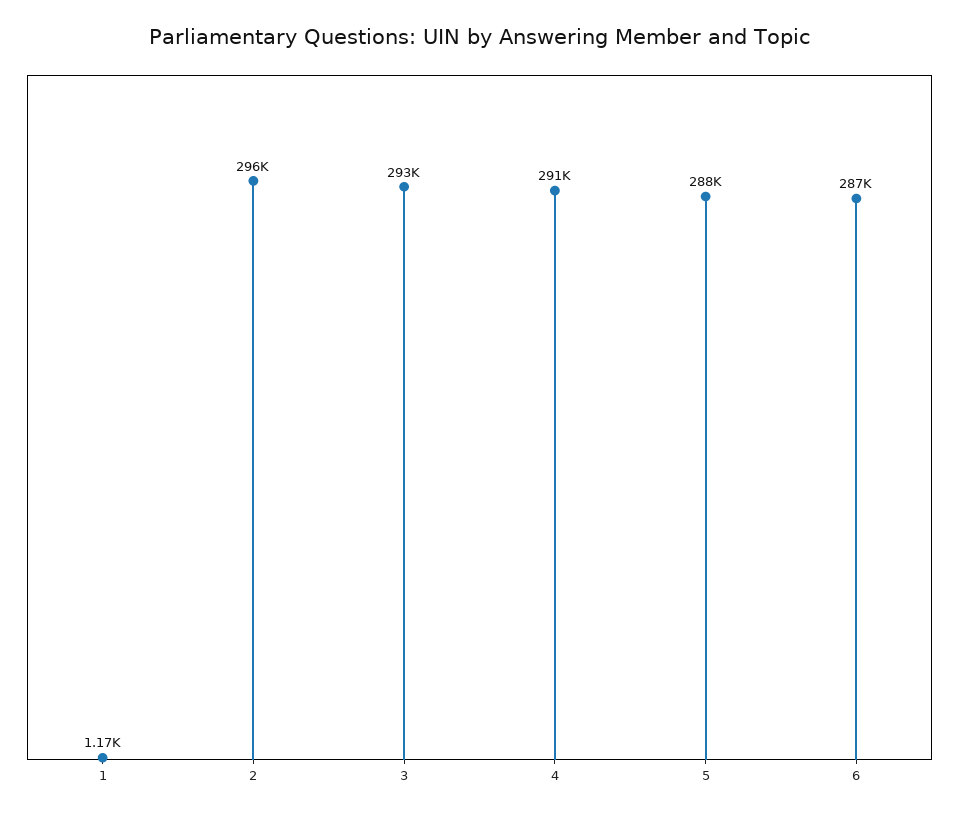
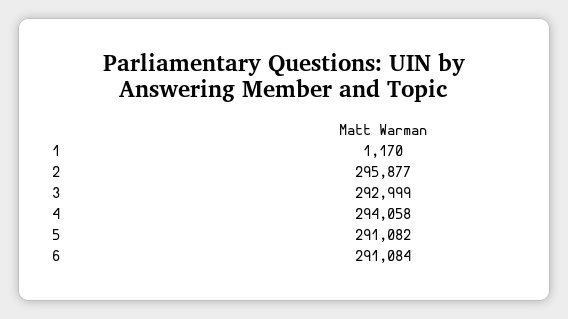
4: 291000 -> 294058
5: 288000 -> 291082
6: 287000 -> 291084

